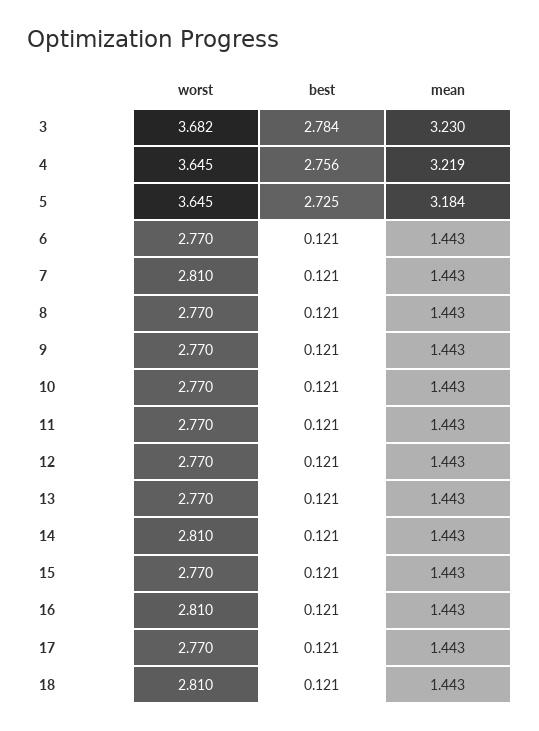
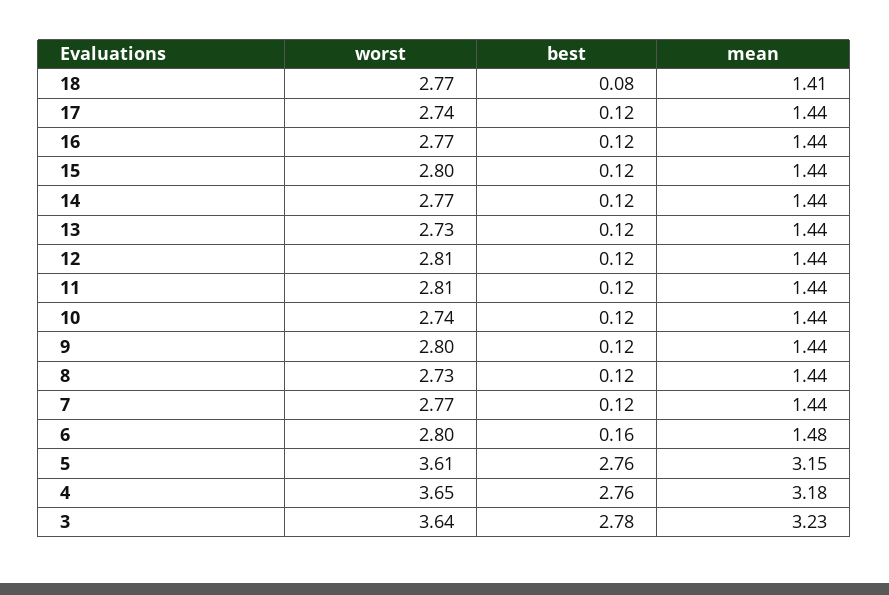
worst, 3: 3.682 -> 3.64
mean, 4: 3.219 -> 3.18
worst, 5: 3.645 -> 3.61
best, 5: 2.725 -> 2.76
mean, 5: 3.184 -> 3.15
worst, 6: 2.77 -> 2.8
best, 6: 0.121 -> 0.16
mean, 6: 1.443 -> 1.48
worst, 7: 2.81 -> 2.77
worst, 8: 2.77 -> 2.73
worst, 9: 2.77 -> 2.8
worst, 10: 2.77 -> 2.74
worst, 11: 2.77 -> 2.81
worst, 12: 2.77 -> 2.81
worst, 13: 2.77 -> 2.73
worst, 14: 2.81 -> 2.77
worst, 15: 2.77 -> 2.8
worst, 16: 2.81 -> 2.77
worst, 17: 2.77 -> 2.74
worst, 18: 2.81 -> 2.77
best, 18: 0.121 -> 0.08
mean, 18: 1.443 -> 1.41

